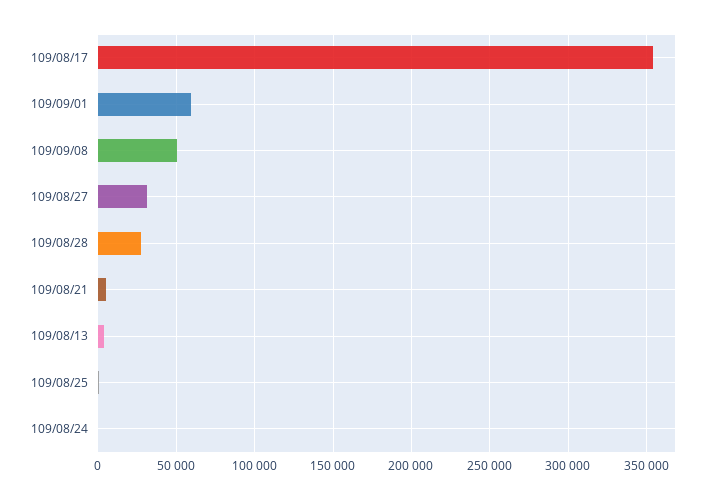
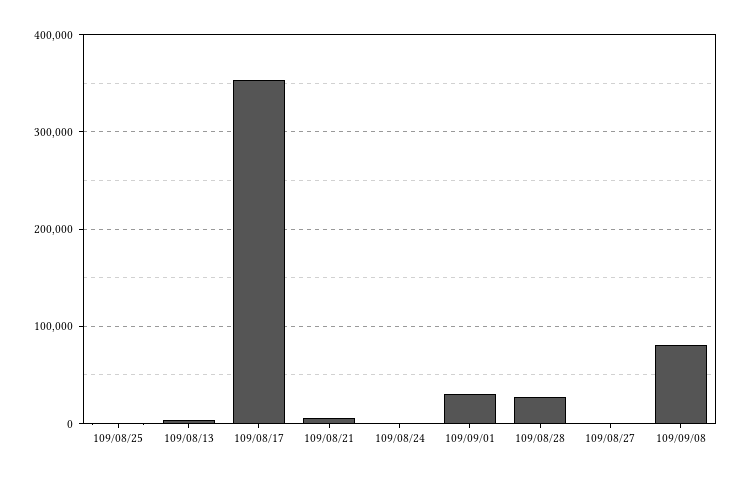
109/09/01: 60000 -> 30000
109/09/08: 50000 -> 80000
109/08/27: 30000 -> 0

